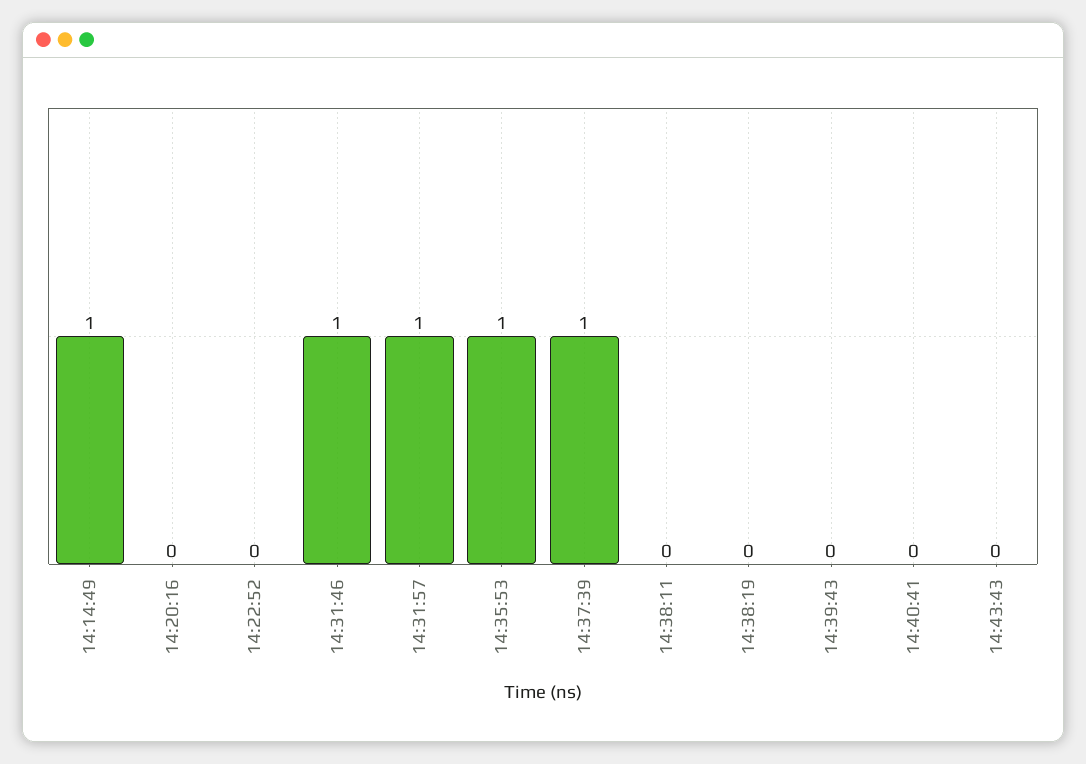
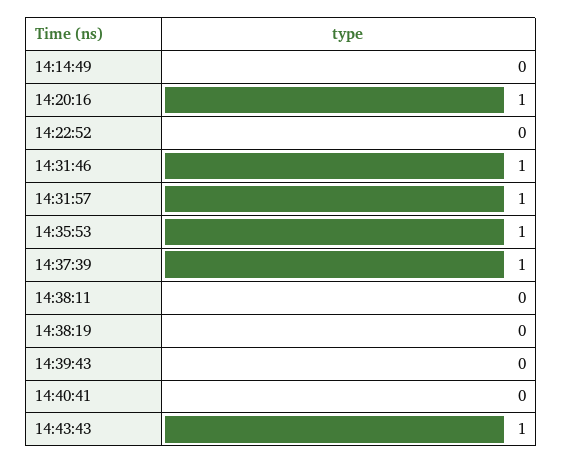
14:14:49: 1 -> 0
14:20:16: 0 -> 1
14:43:43: 0 -> 1

